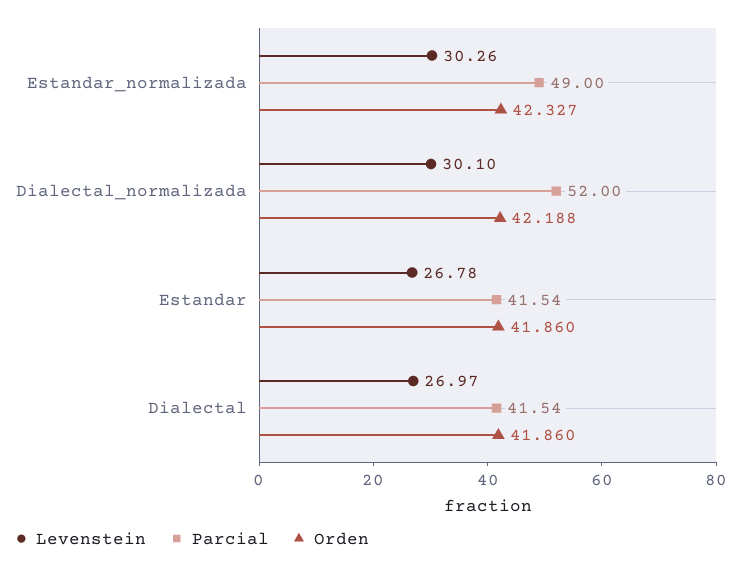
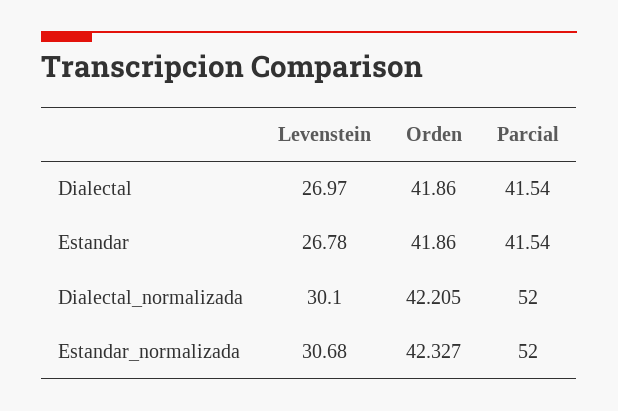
Levenstein, Estandar_normalizada: 30.26 -> 30.68
Parcial, Estandar_normalizada: 49 -> 52
Orden, Dialectal_normalizada: 42.188 -> 42.205

